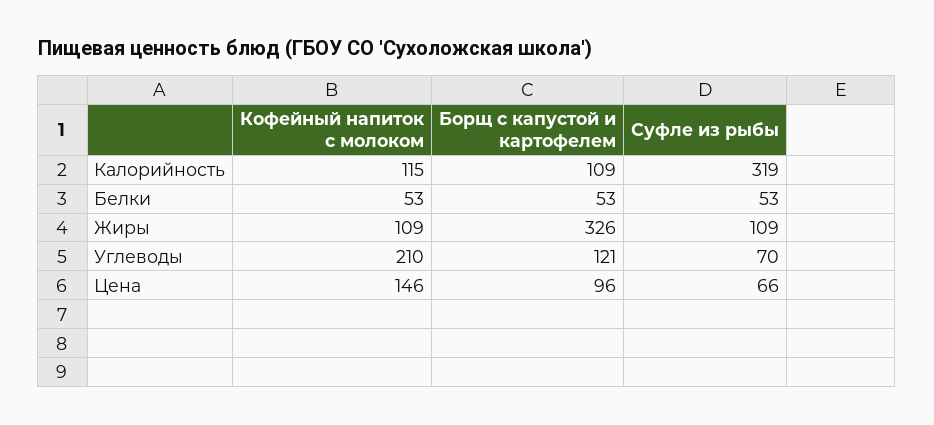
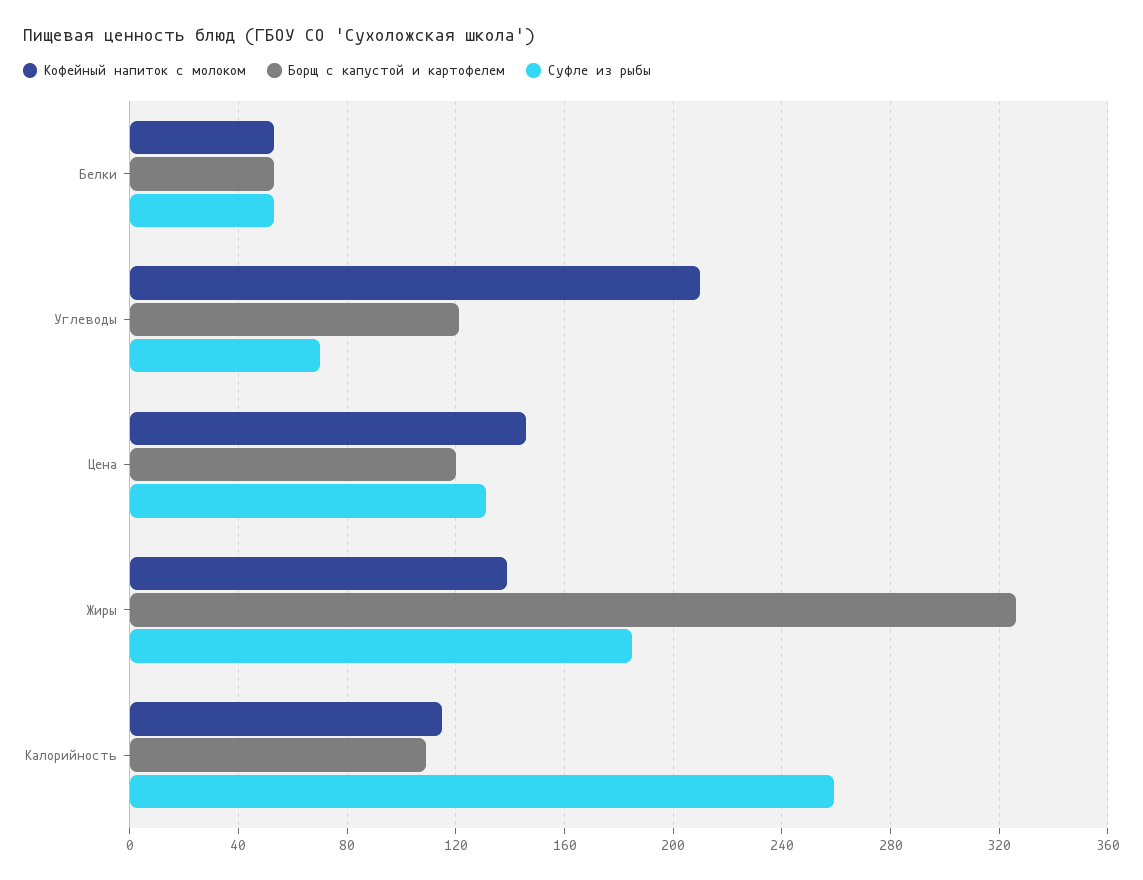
Суфле из рыбы, Калорийность: 319 -> 260
Кофейный напиток с молоком, Жиры: 109 -> 140
Суфле из рыбы, Жиры: 109 -> 185
Борщ с капустой и картофелем, Цена: 96 -> 120
Суфле из рыбы, Цена: 66 -> 130

